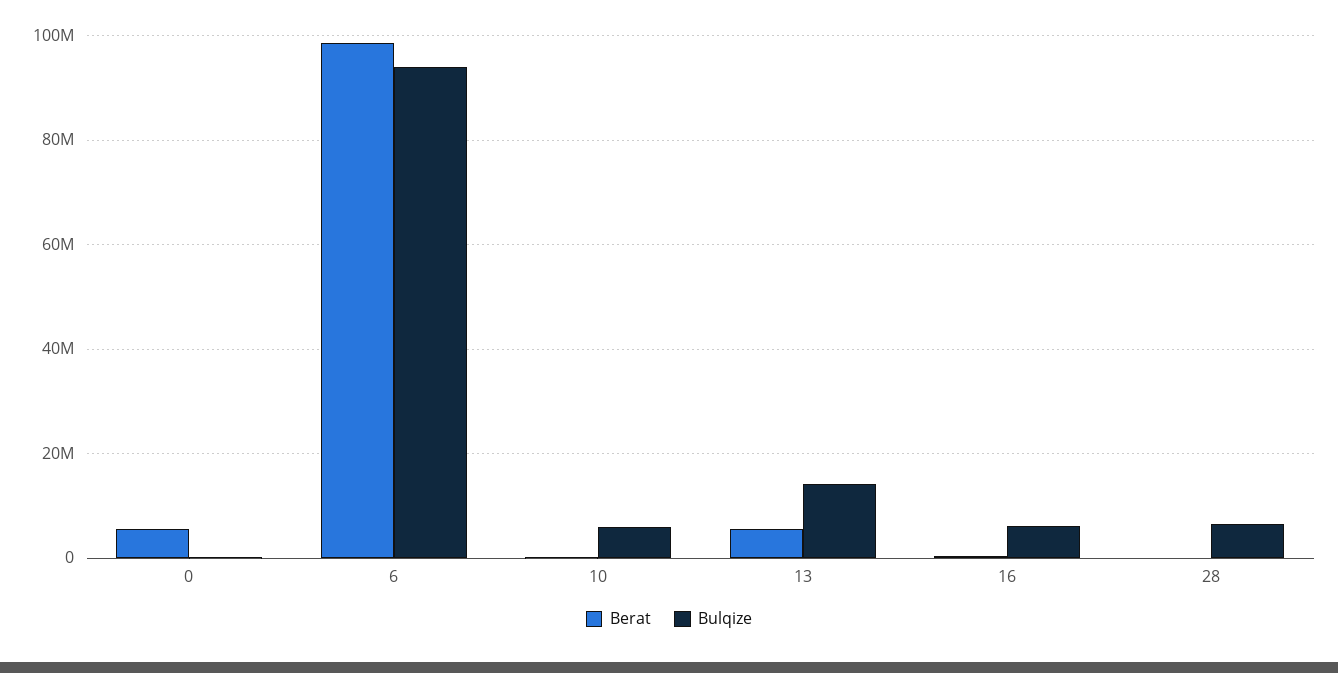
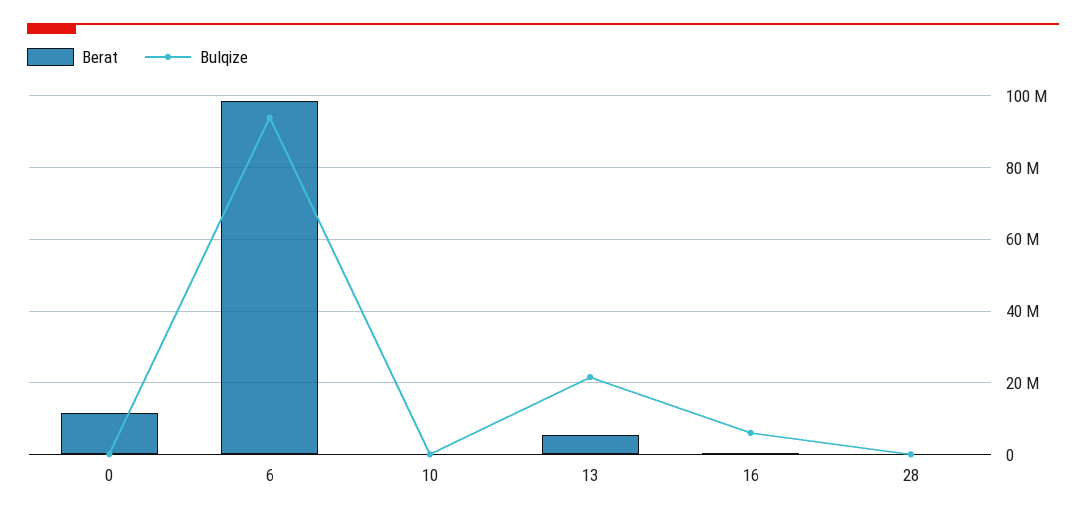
Berat, 0: 6000000 -> 12000000
Bulqize, 10: 6000000 -> 0
Bulqize, 13: 14000000 -> 22000000
Bulqize, 28: 6000000 -> 0

